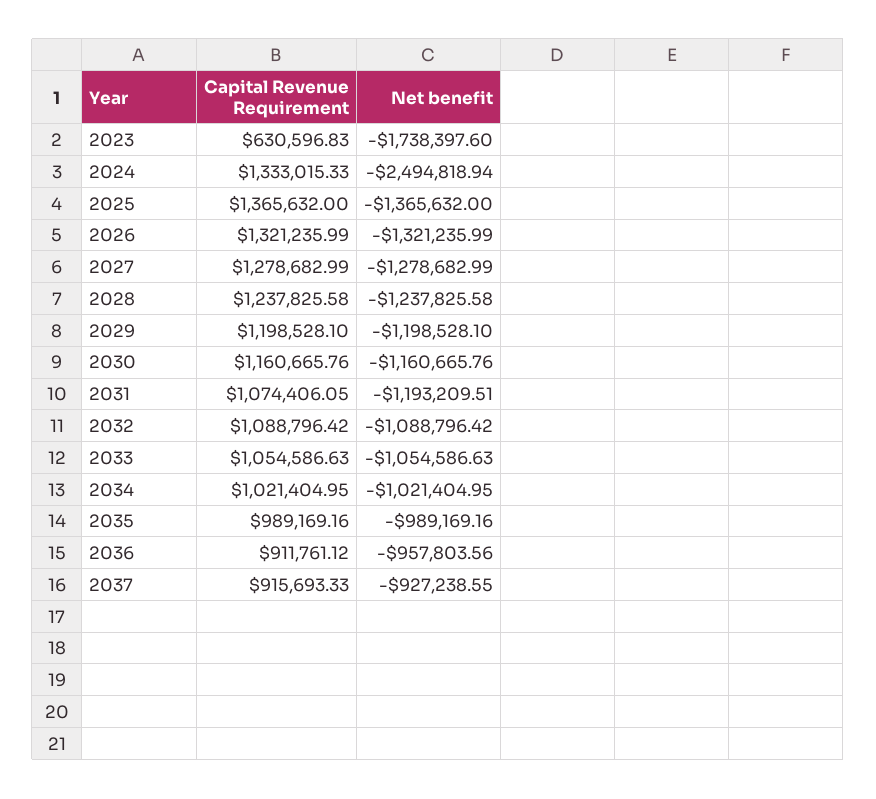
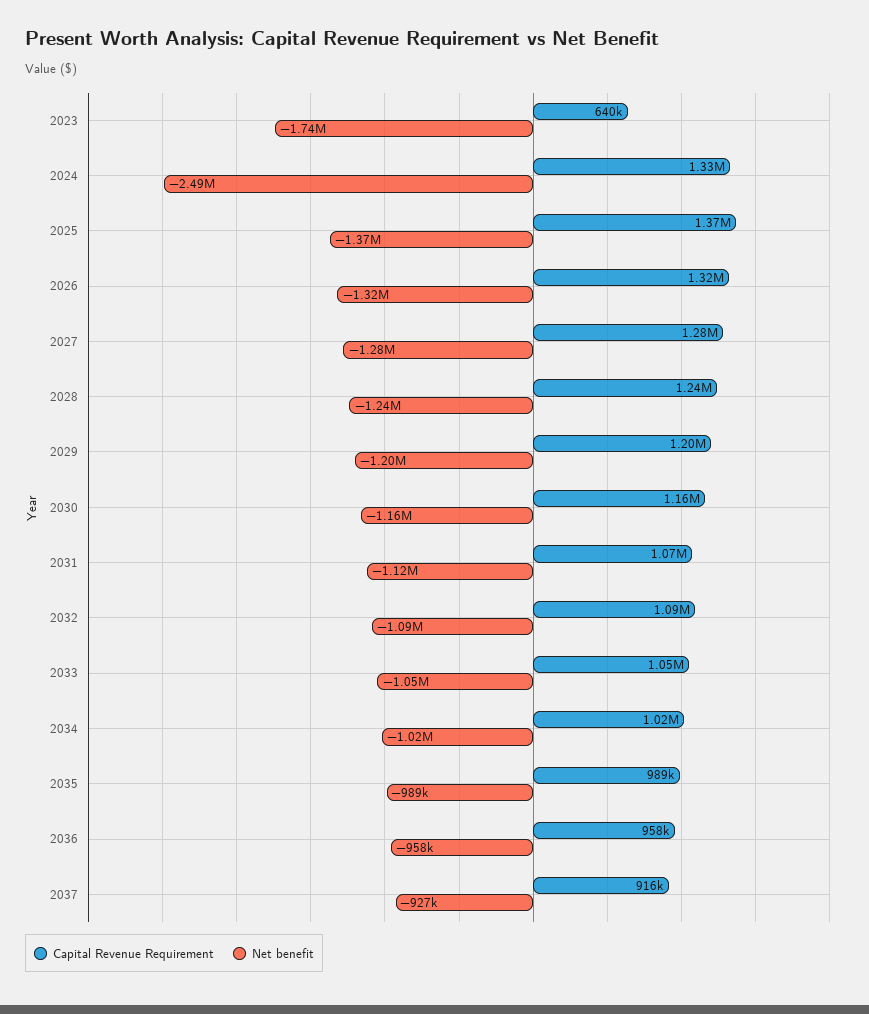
Capital Revenue Requirement, 2023: 630596.83 -> 640000
Net benefit, 2031: -1193209.51 -> -1120000
Capital Revenue Requirement, 2036: 911761.12 -> 958000

